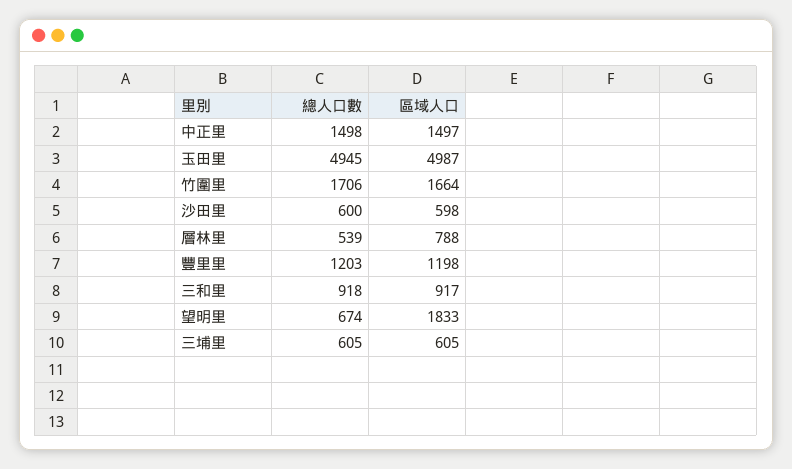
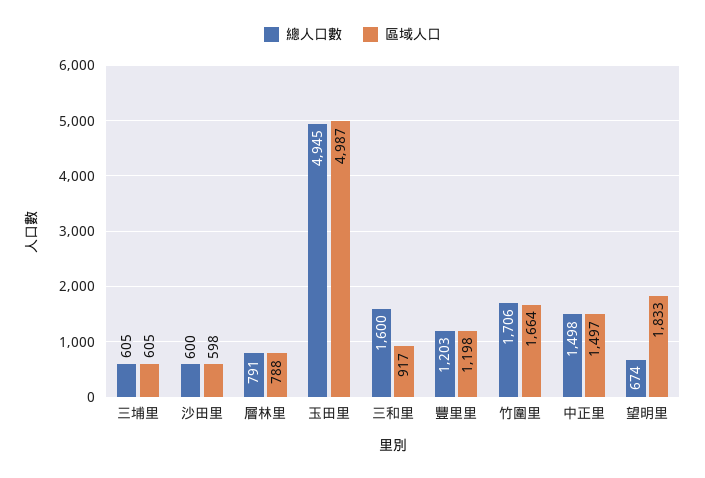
總人口數, 層林里: 539 -> 791
總人口數, 三和里: 918 -> 1600

